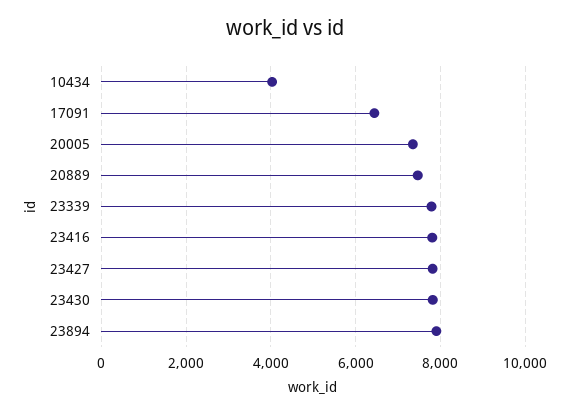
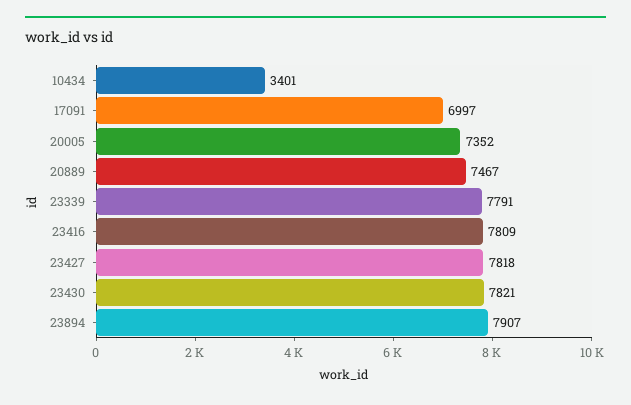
10434: 4000 -> 3401
17091: 6400 -> 6997

